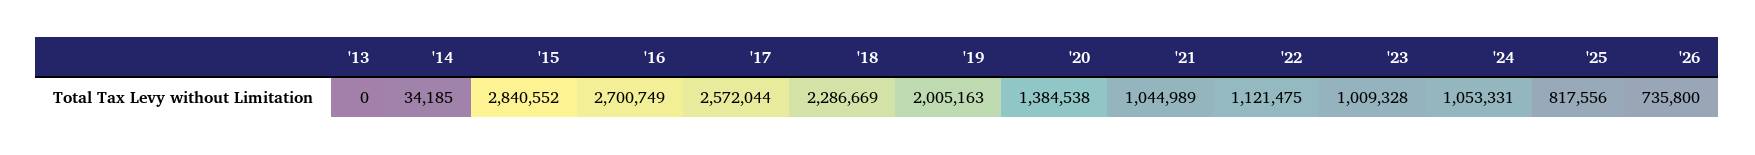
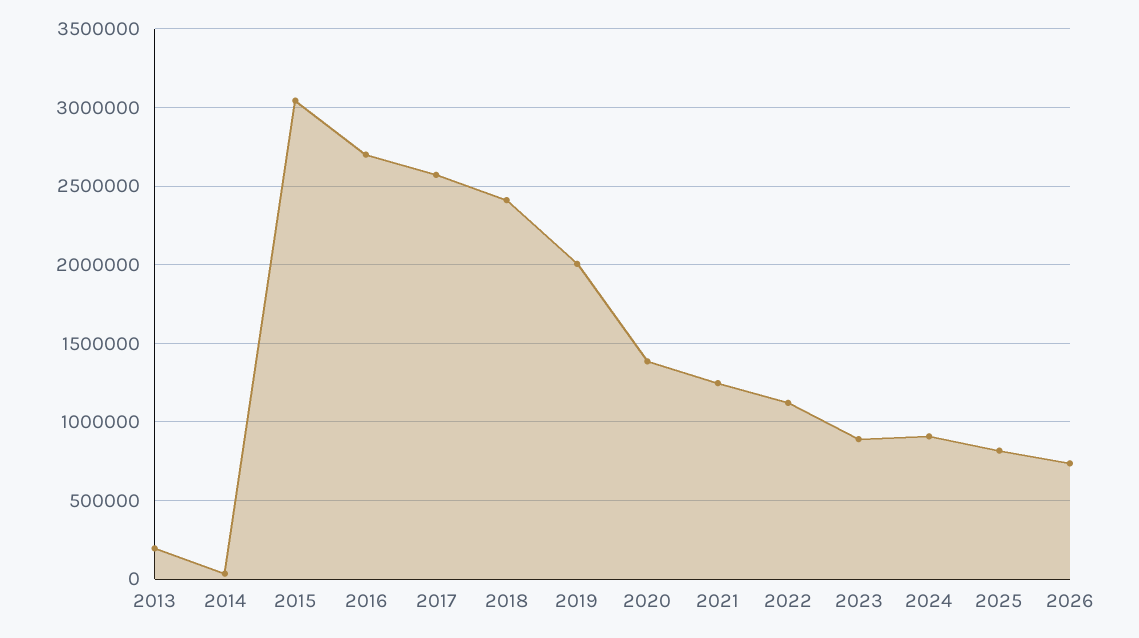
'13: 0 -> 200000
'15: 2840552 -> 3050000
'18: 2286669 -> 2400000
'21: 1044989 -> 1250000
'23: 1009328 -> 900000
'24: 1053331 -> 900000

